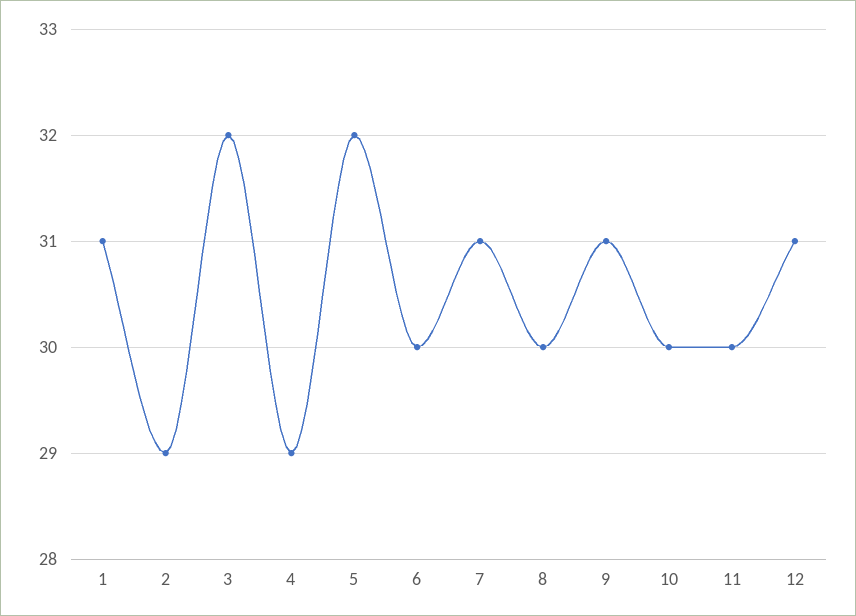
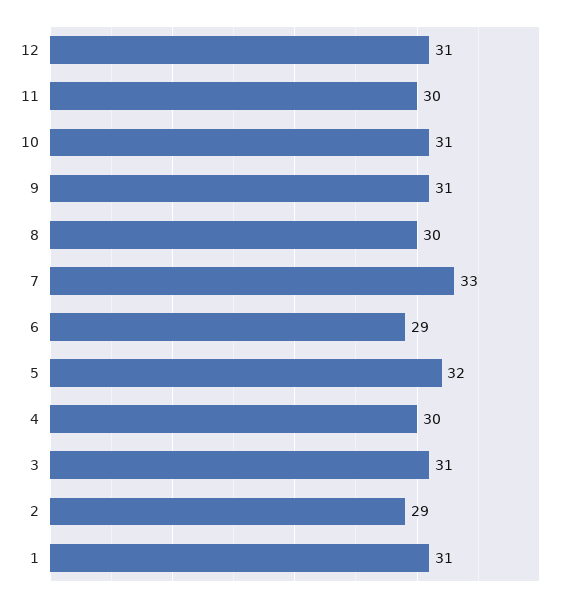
3: 32 -> 31
4: 29 -> 30
6: 30 -> 29
7: 31 -> 33
10: 30 -> 31

